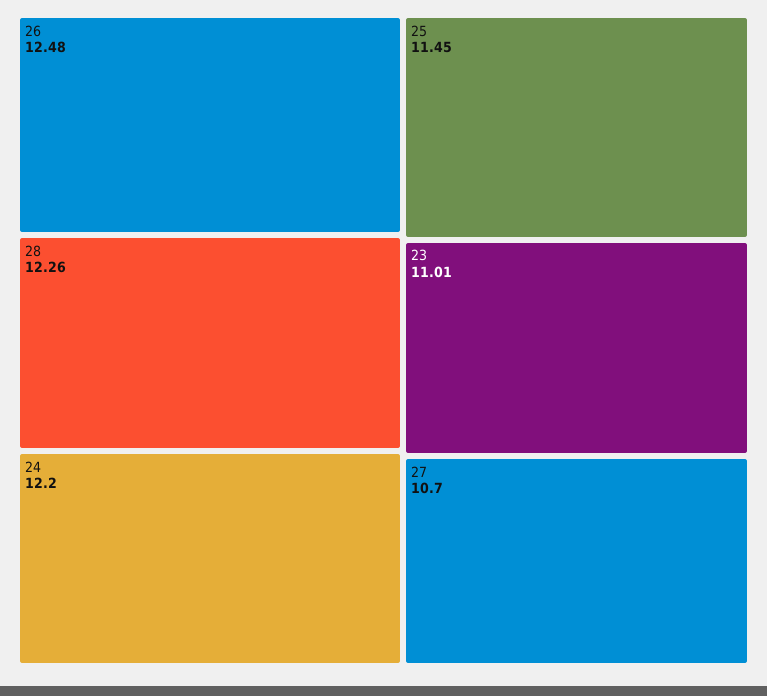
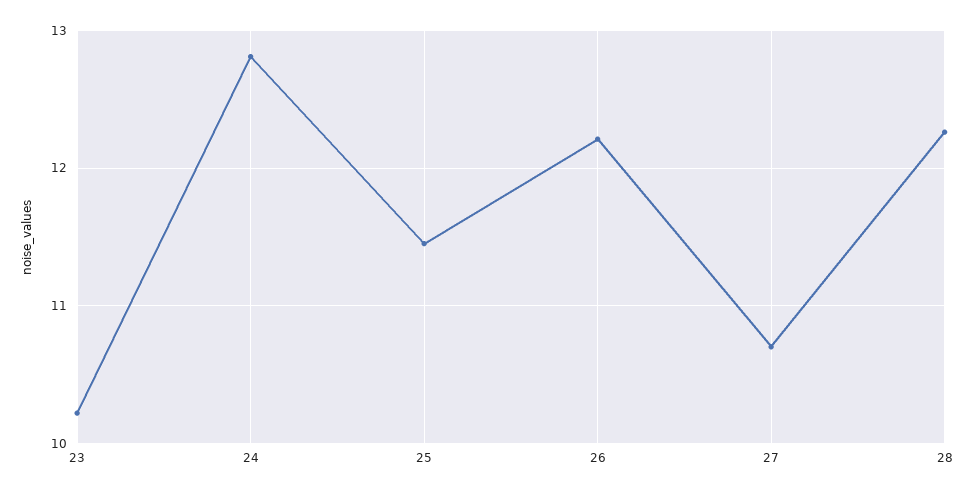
26: 12.48 -> 12.2
24: 12.2 -> 12.8
23: 11.01 -> 10.2

